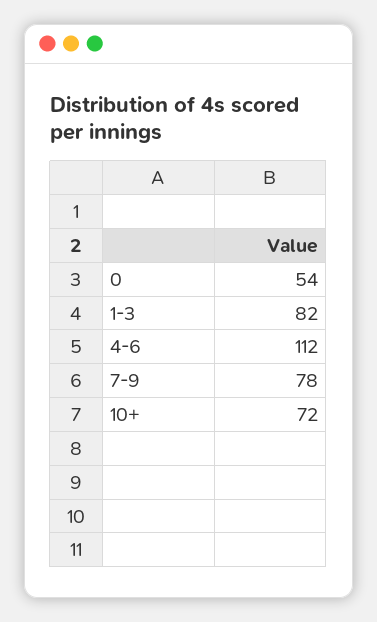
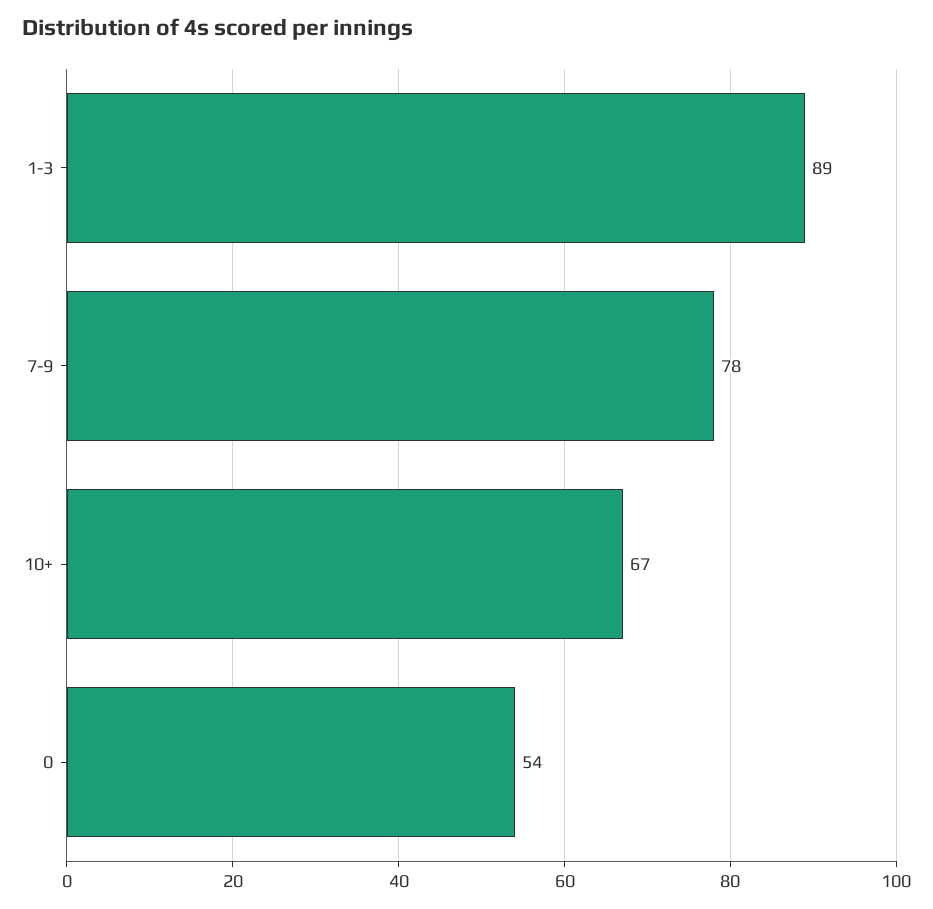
1-3: 82 -> 89
4-6: 112 -> none
10+: 72 -> 67

